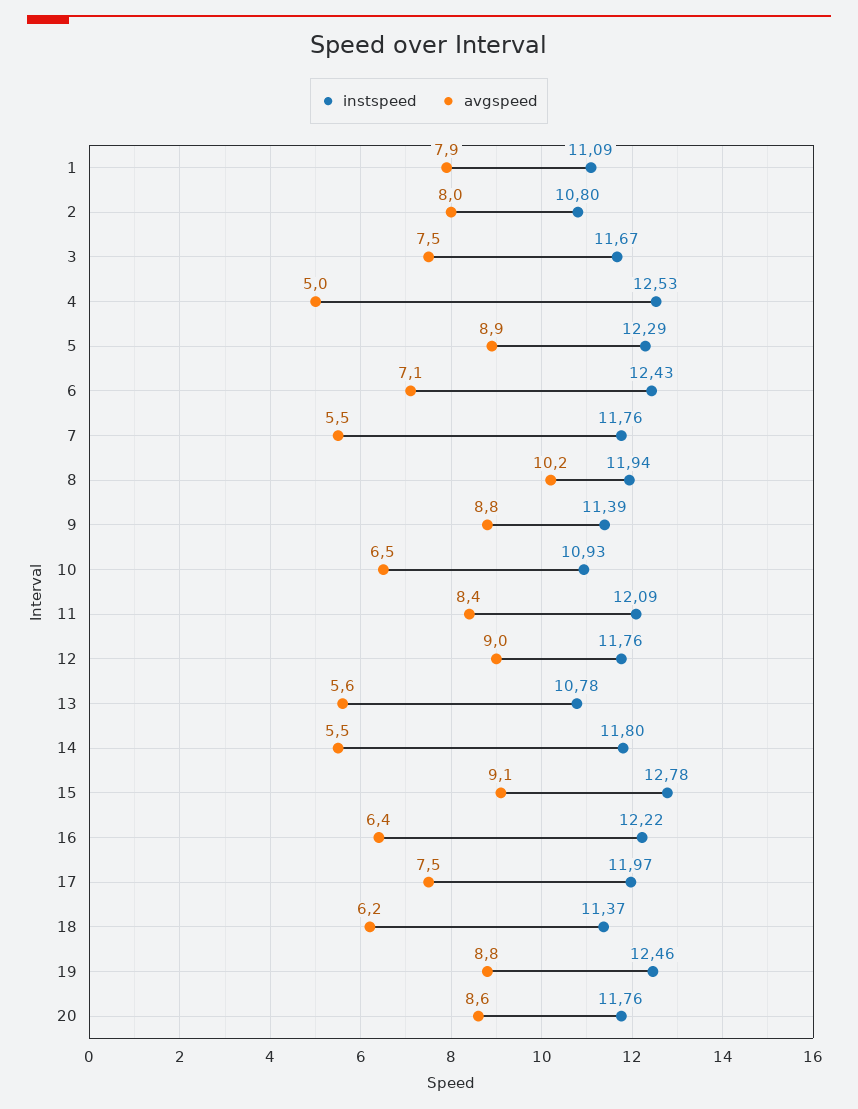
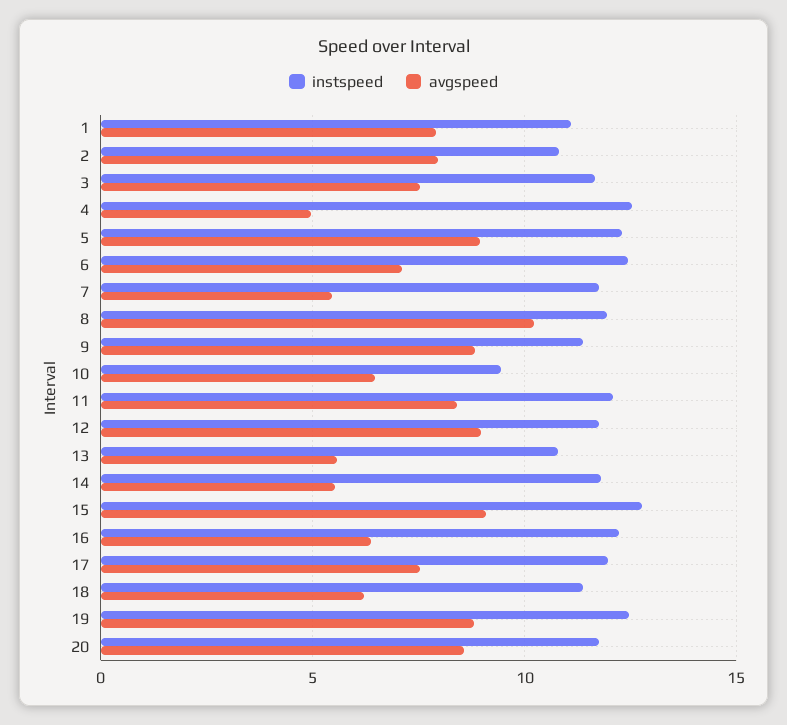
instspeed, 10: 10.93 -> 9.5

